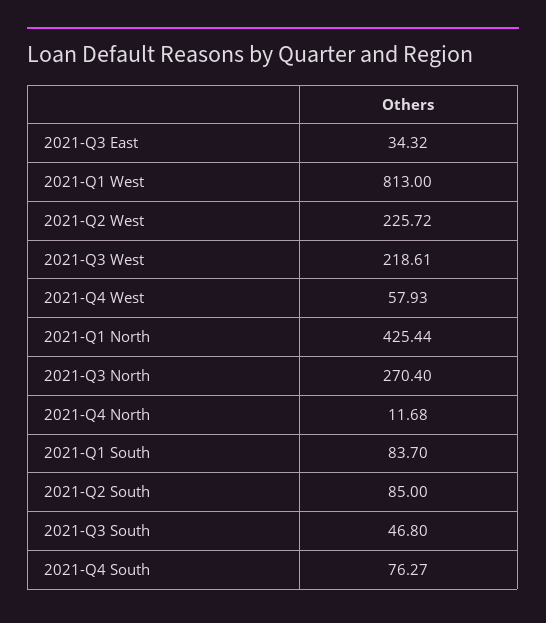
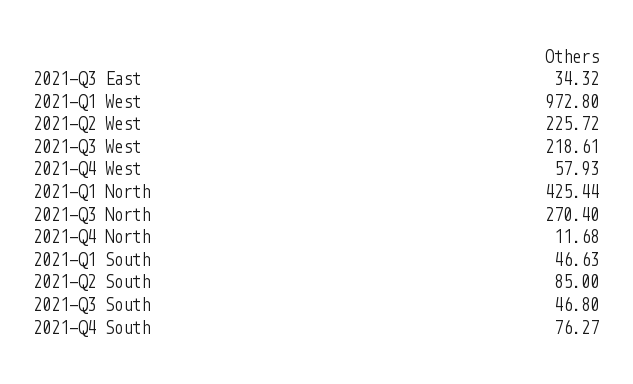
2021-Q1 West: 813 -> 972.8
2021-Q1 South: 83.7 -> 46.63

